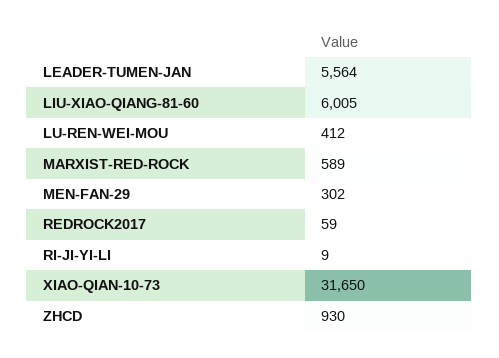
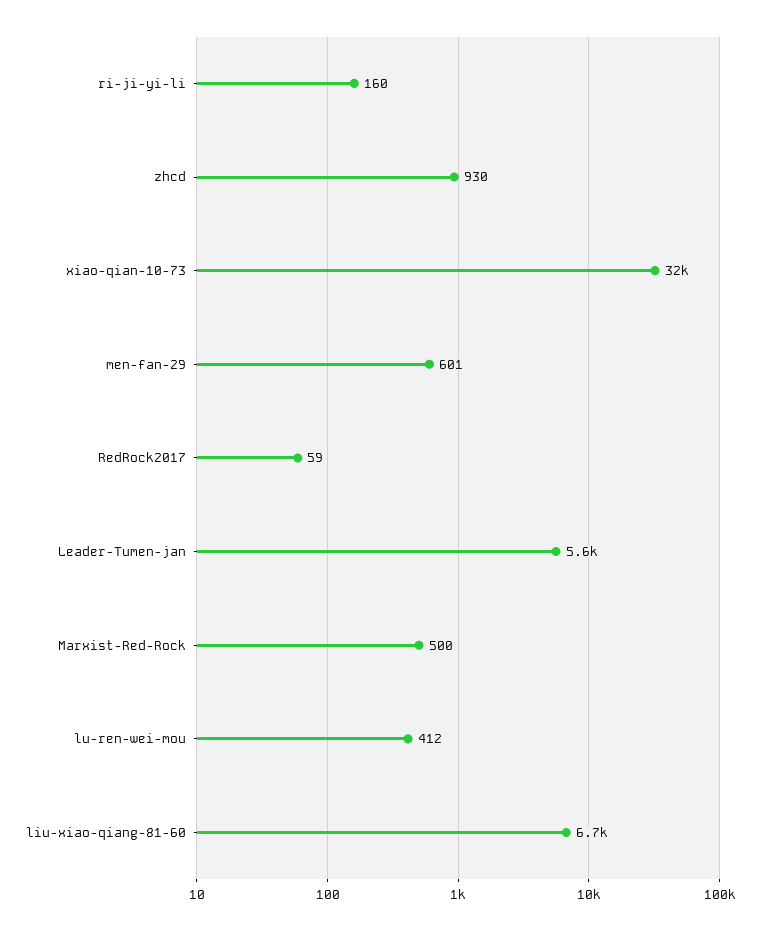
LIU-XIAO-QIANG-81-60: 6005 -> 6700
MARXIST-RED-ROCK: 589 -> 500
MEN-FAN-29: 302 -> 601
RI-JI-YI-LI: 9 -> 160

